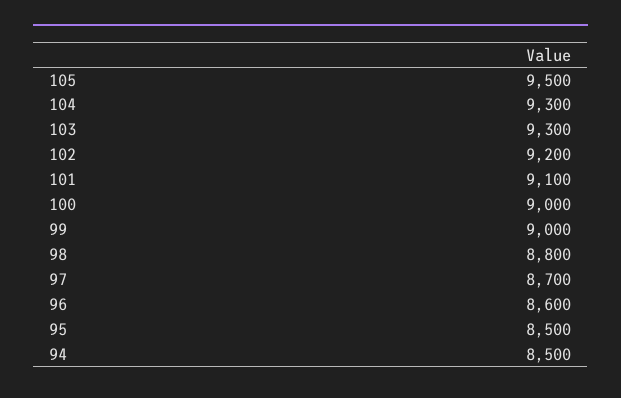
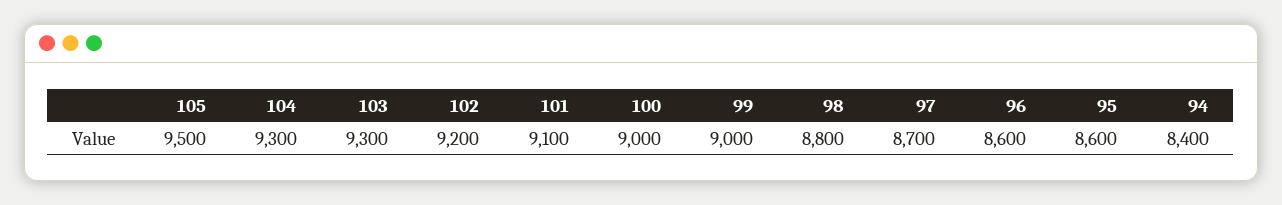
95: 8500 -> 8600
94: 8500 -> 8400

